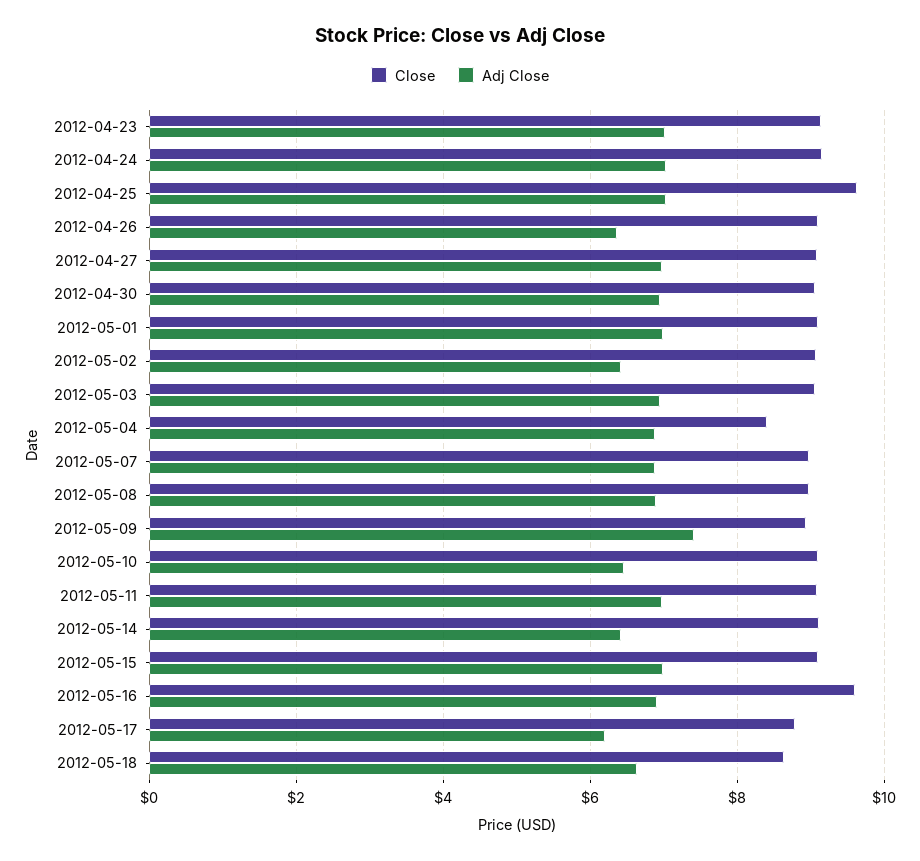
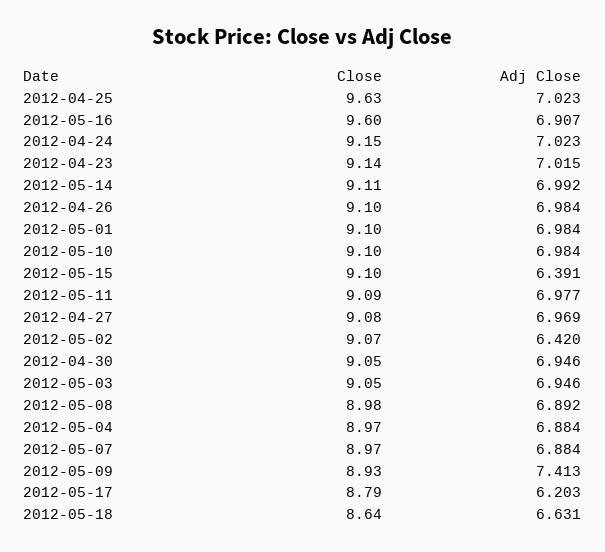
Adj Close, 2012-04-26: 6.4 -> 6.984
Close, 2012-05-04: 8.4 -> 8.97
Adj Close, 2012-05-10: 6.4 -> 6.984
Adj Close, 2012-05-14: 6.4 -> 6.992
Adj Close, 2012-05-15: 7 -> 6.391

